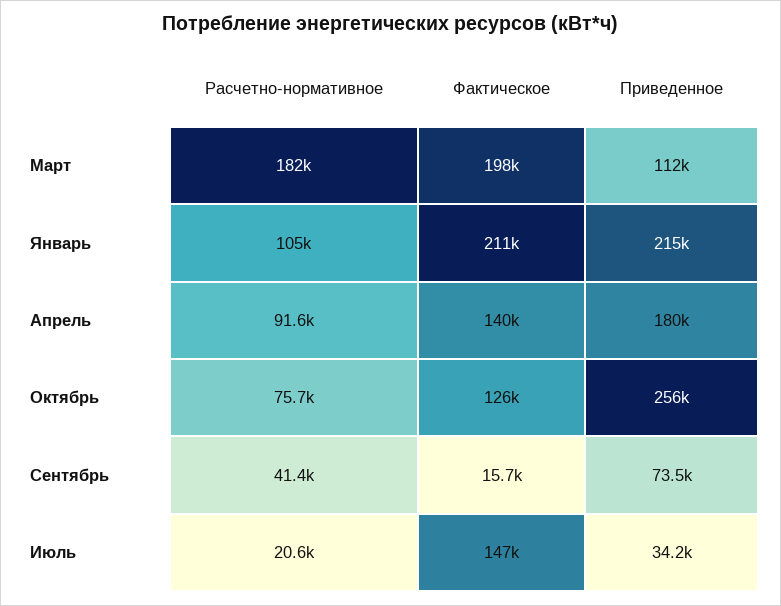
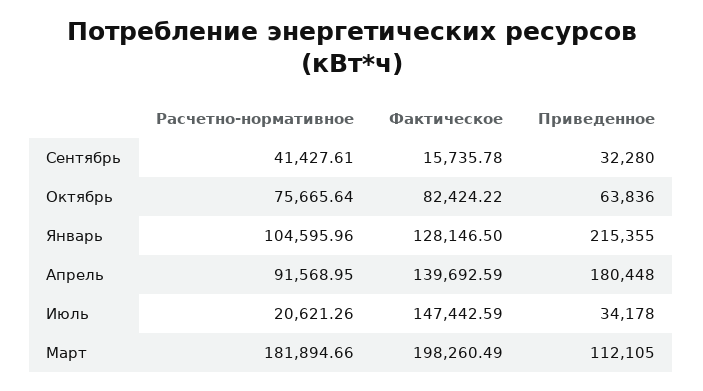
Фактическое, Январь: 211000 -> 128146.5
Фактическое, Октябрь: 126000 -> 82424.22
Приведенное, Октябрь: 256000 -> 63836
Приведенное, Сентябрь: 73500 -> 32280

